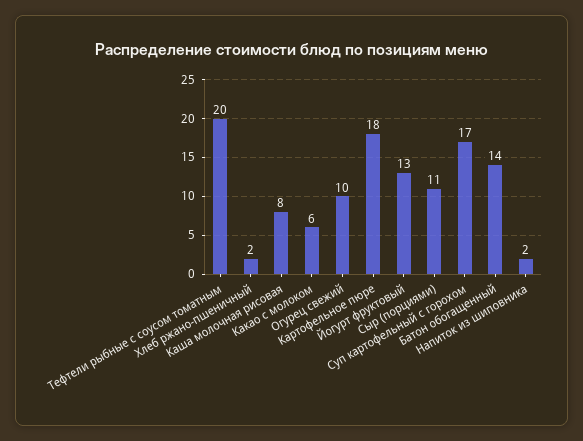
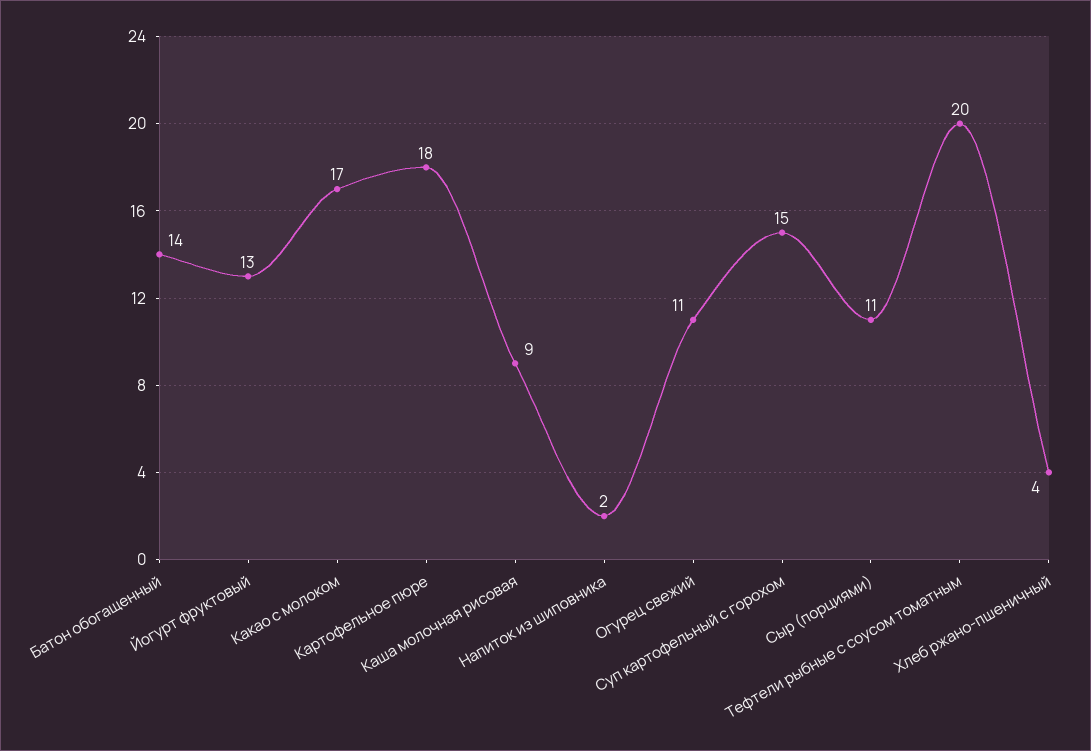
Хлеб ржано-пшеничный: 2 -> 4
Каша молочная рисовая: 8 -> 9
Какао с молоком: 6 -> 17
Огурец свежий: 10 -> 11
Суп картофельный с горохом: 17 -> 15

